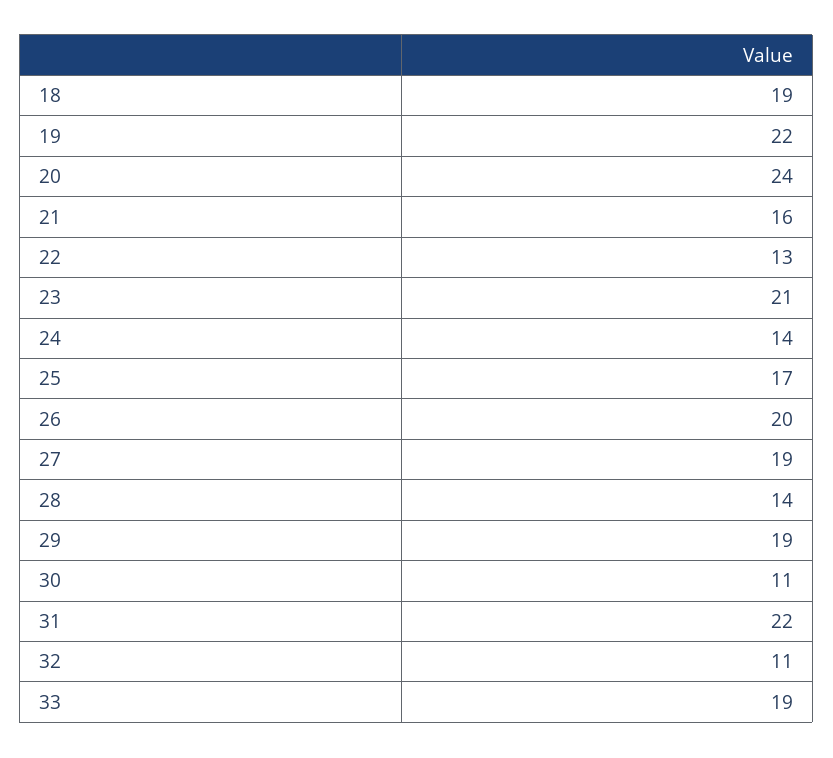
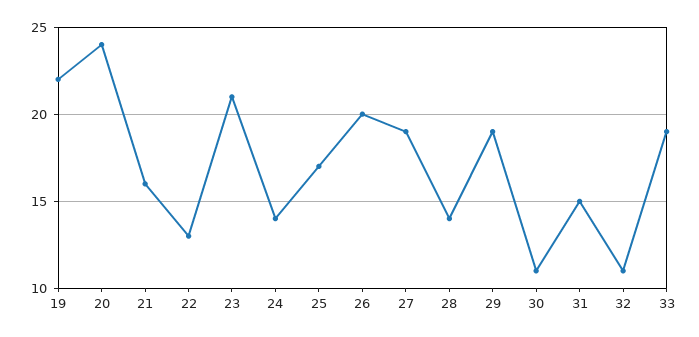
18: 19 -> none
31: 22 -> 15

